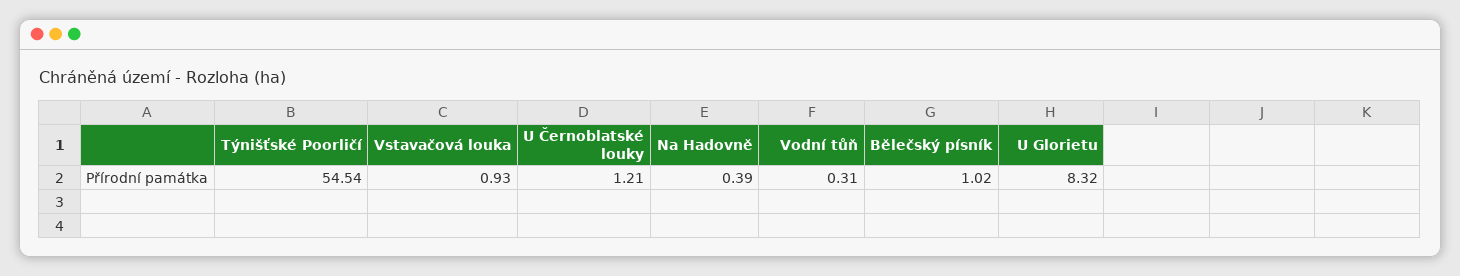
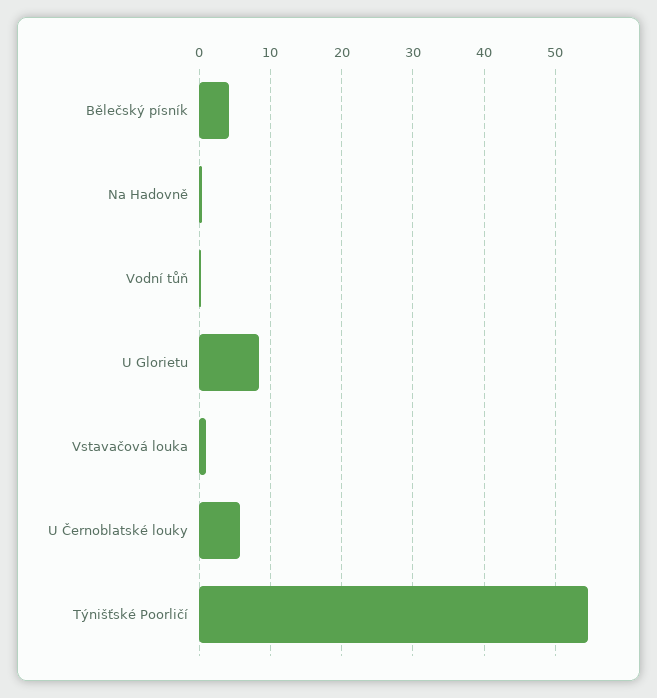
U Černoblatské louky: 1.21 -> 6
Bělečský písník: 1.02 -> 4

